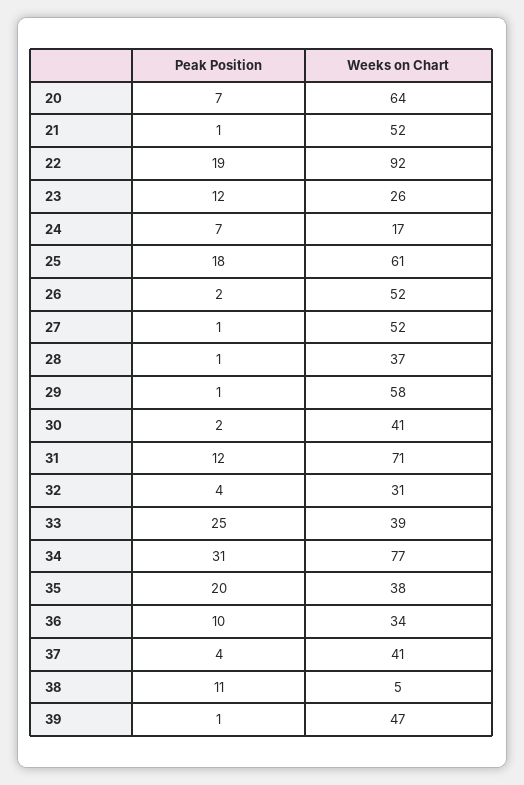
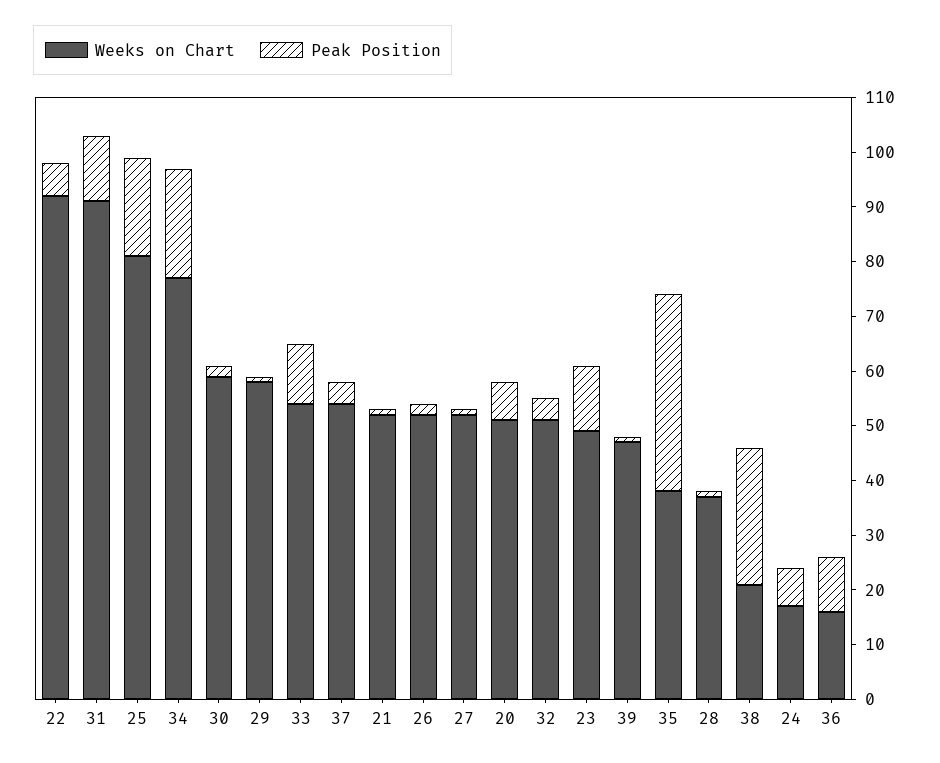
Weeks on Chart, 20: 64 -> 50
Peak Position, 22: 19 -> 5
Weeks on Chart, 23: 26 -> 50
Weeks on Chart, 25: 61 -> 80
Weeks on Chart, 30: 41 -> 60
Weeks on Chart, 31: 71 -> 90
Weeks on Chart, 32: 31 -> 50
Peak Position, 33: 25 -> 10
Weeks on Chart, 33: 39 -> 55
Peak Position, 34: 31 -> 20
Peak Position, 35: 20 -> 35
Weeks on Chart, 36: 34 -> 15
Weeks on Chart, 37: 41 -> 55
Peak Position, 38: 11 -> 25
Weeks on Chart, 38: 5 -> 20

